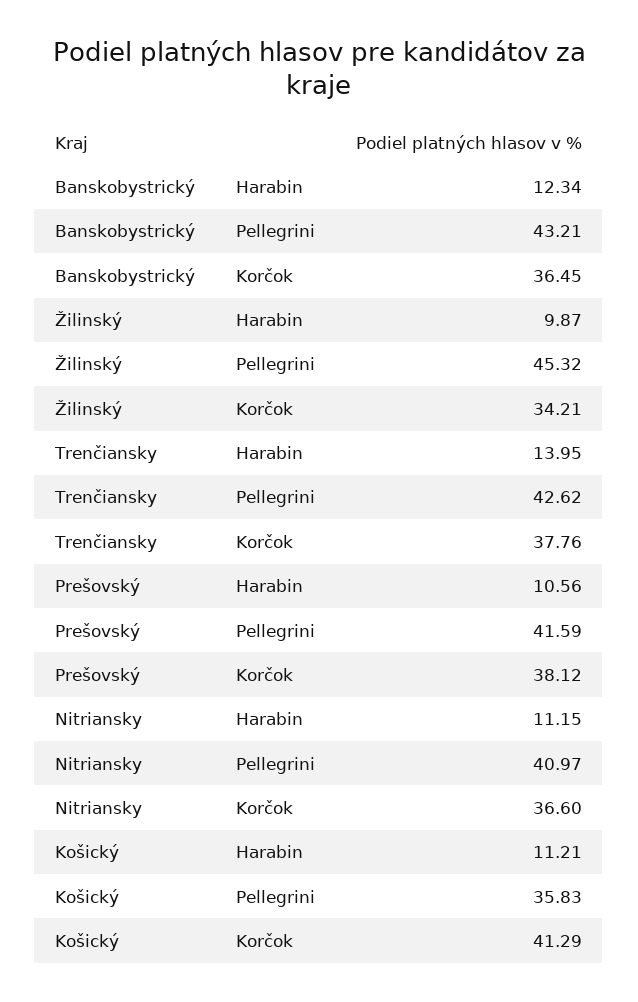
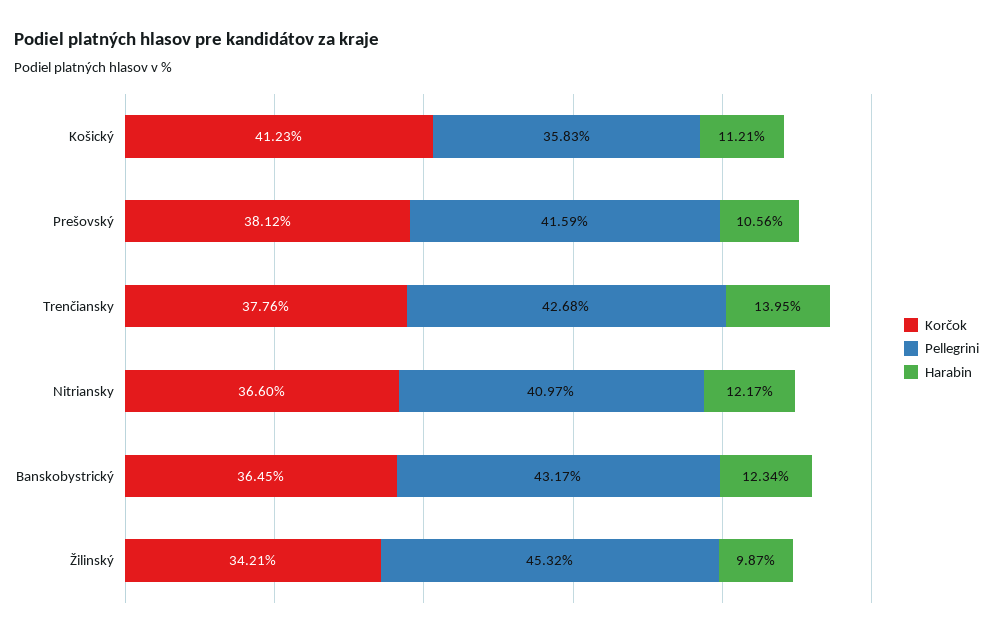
Pellegrini, Banskobystrický: 43.21 -> 43.17
Pellegrini, Trenčiansky: 42.62 -> 42.68
Harabin, Nitriansky: 11.15 -> 12.17
Korčok, Košický: 41.29 -> 41.23

